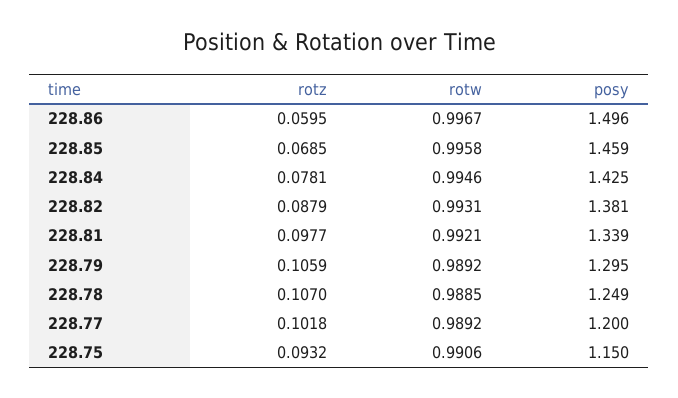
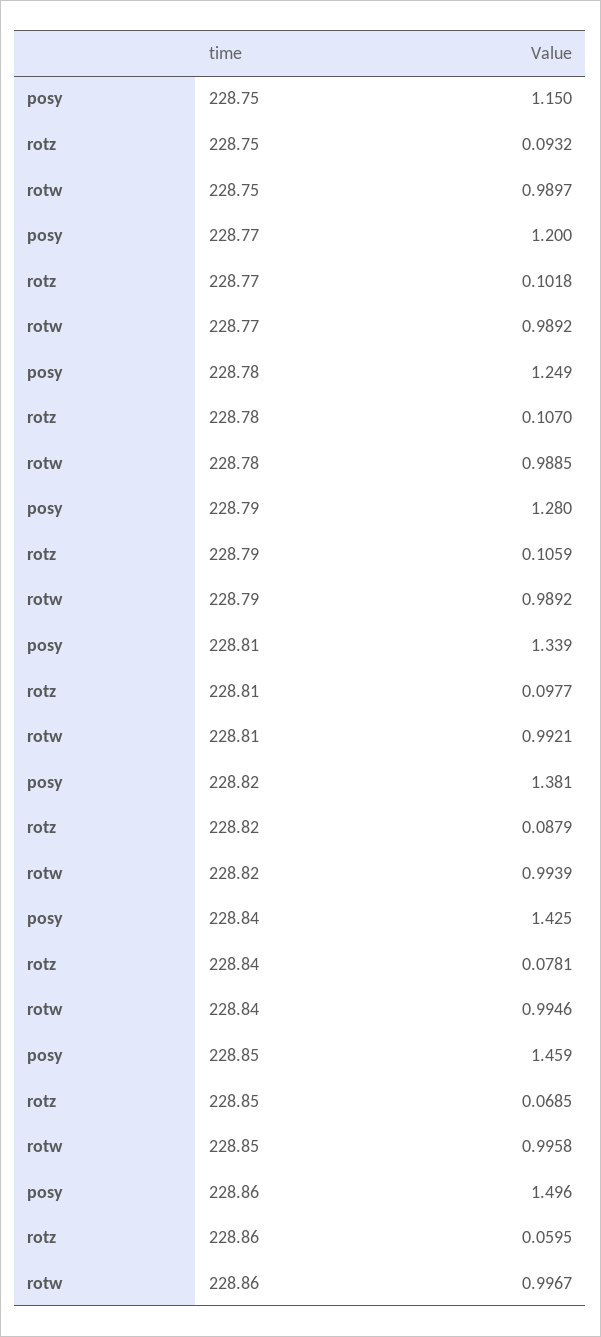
rotw, 228.82: 0.9931 -> 0.9939
posy, 228.79: 1.295 -> 1.28
rotw, 228.75: 0.9906 -> 0.9897

